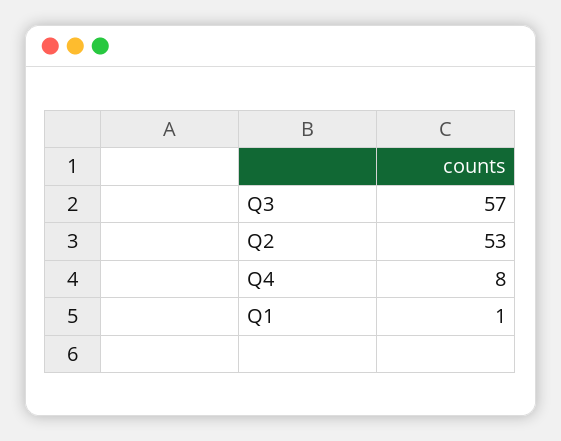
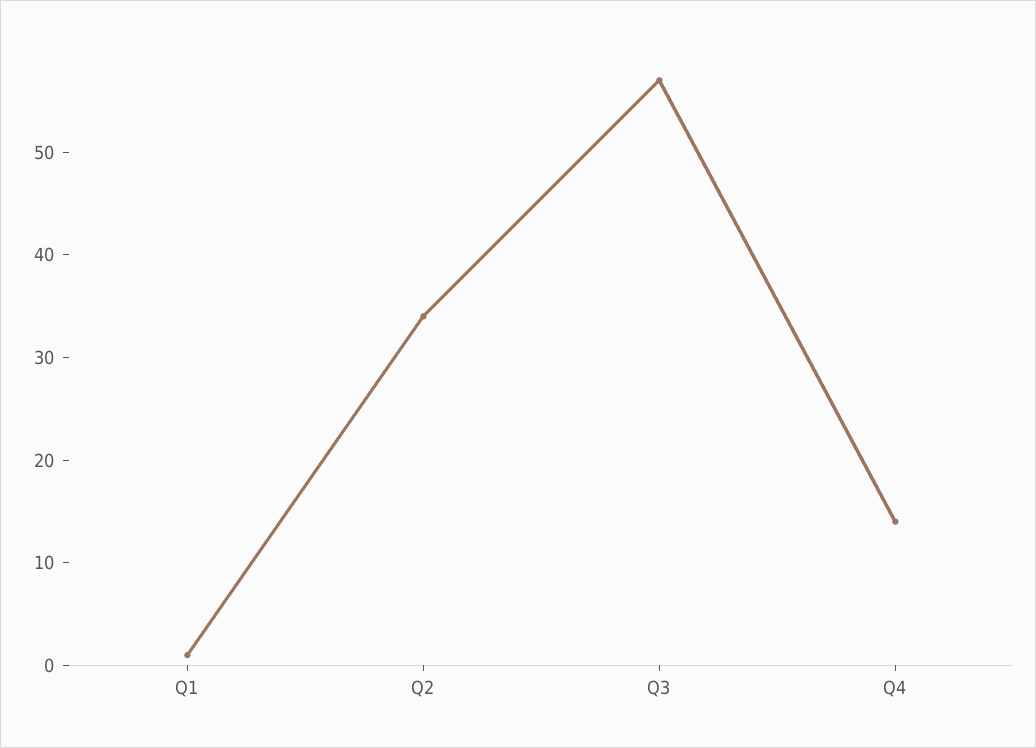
Q2: 53 -> 34
Q4: 8 -> 14

